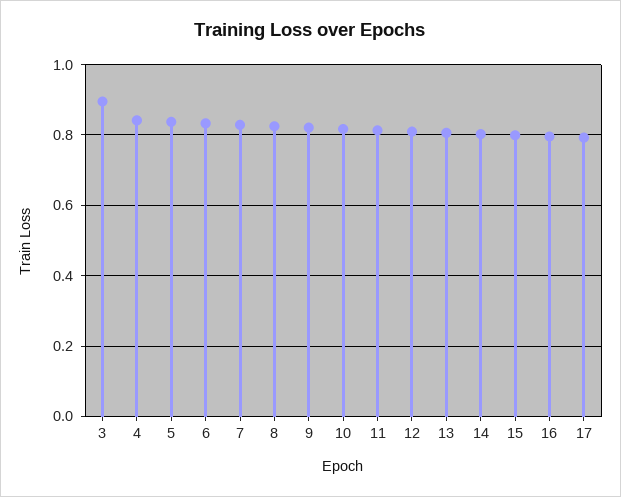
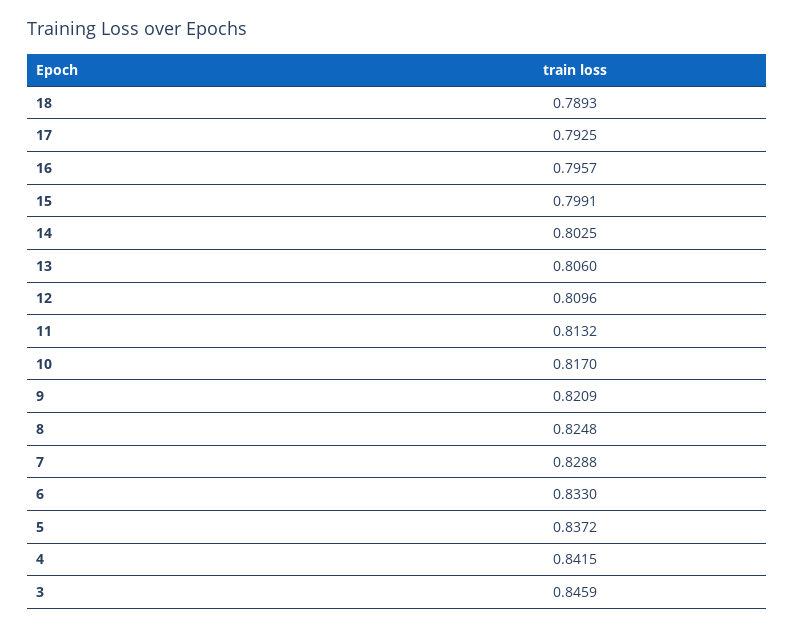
3: 0.9 -> 0.8459
18: none -> 0.7893

